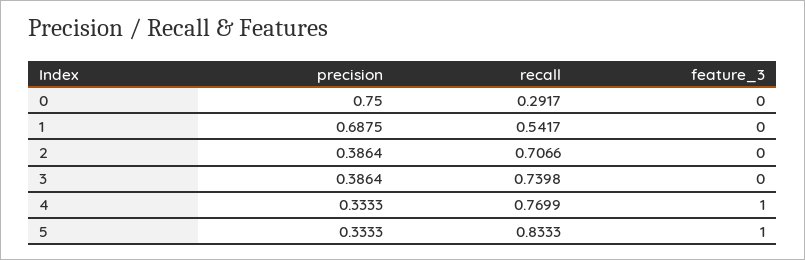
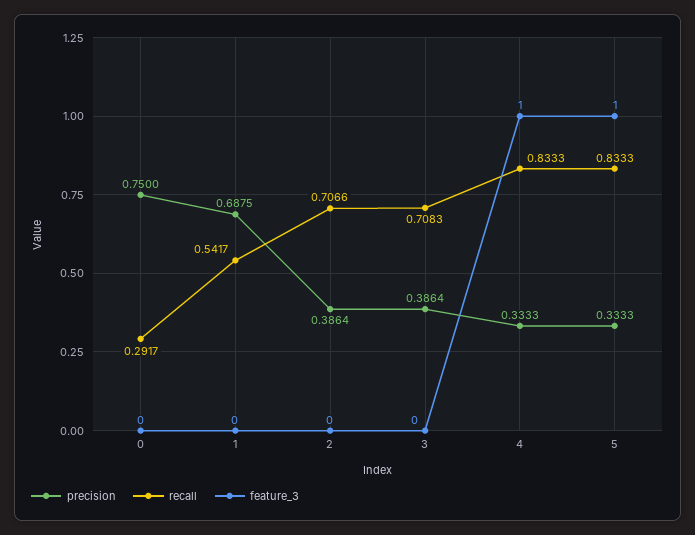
recall, 3: 0.7398 -> 0.7083
recall, 4: 0.7699 -> 0.8333

